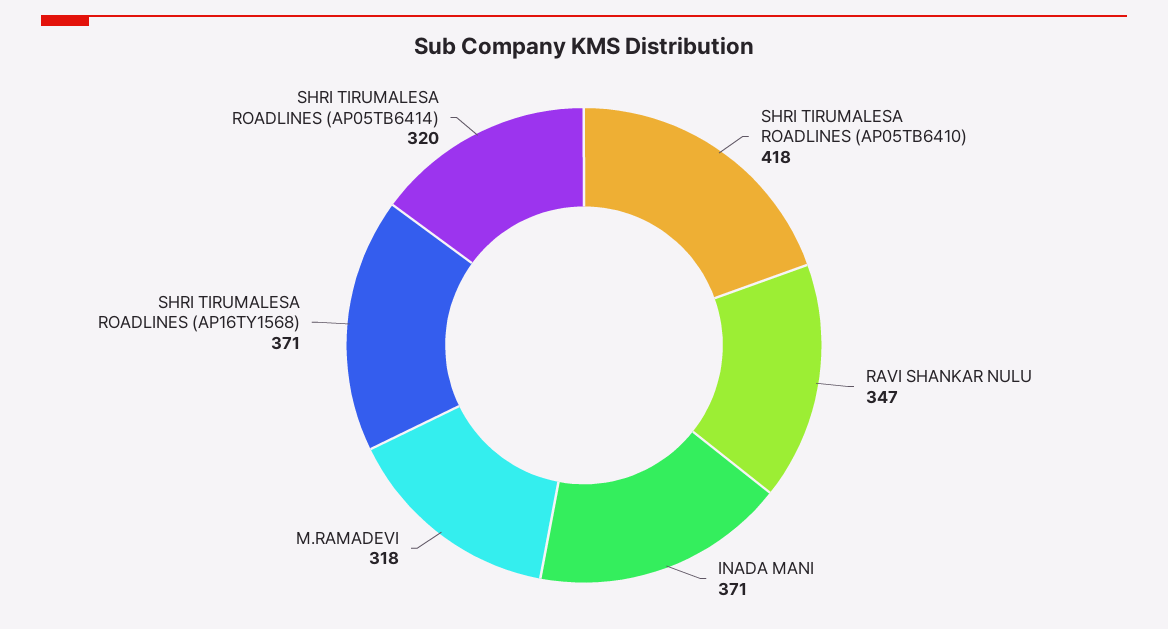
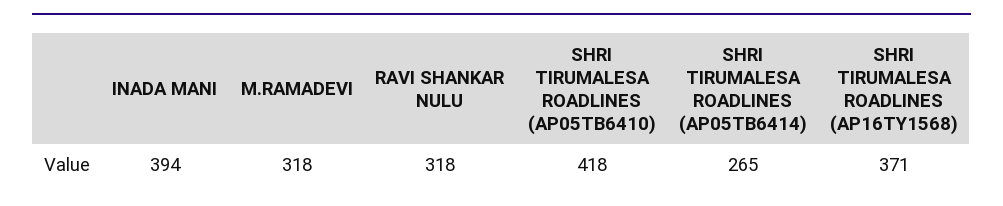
RAVI SHANKAR NULU: 347 -> 318
INADA MANI: 371 -> 394
SHRI TIRUMALESA ROADLINES (AP05TB6414): 320 -> 265

